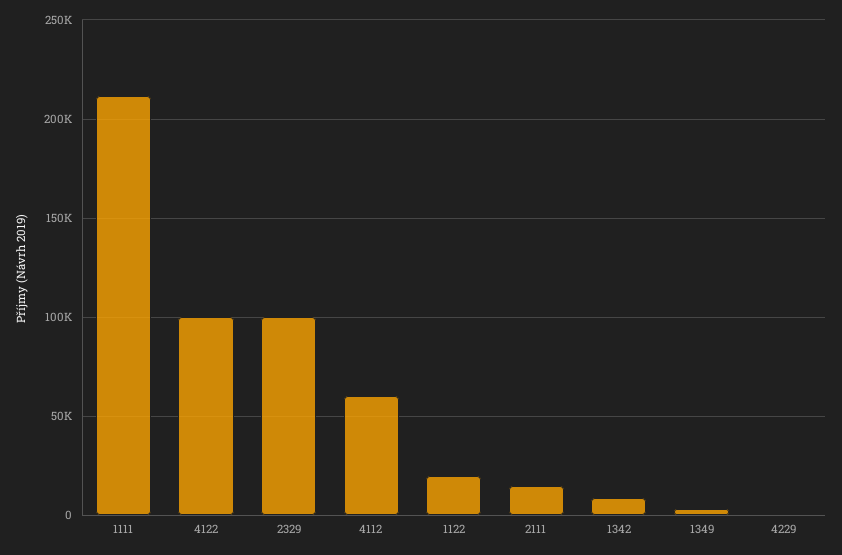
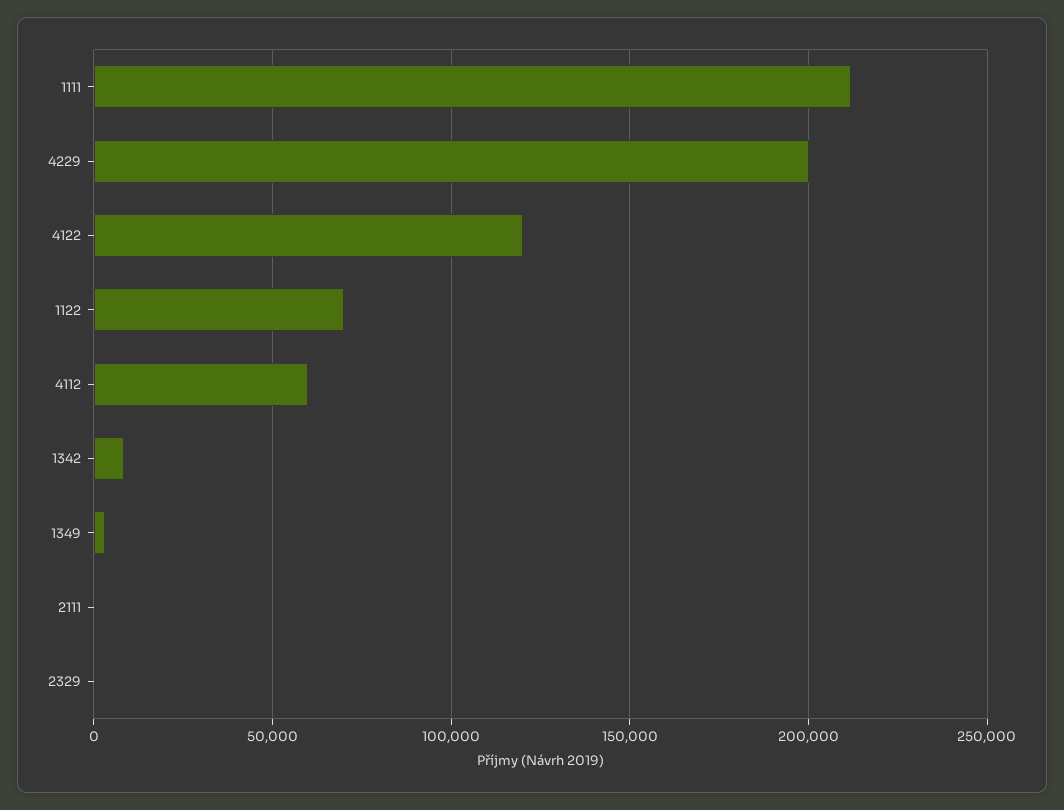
4122: 100000 -> 120000
2329: 100000 -> 0
1122: 20000 -> 70000
2111: 15000 -> 0
4229: 0 -> 200000

